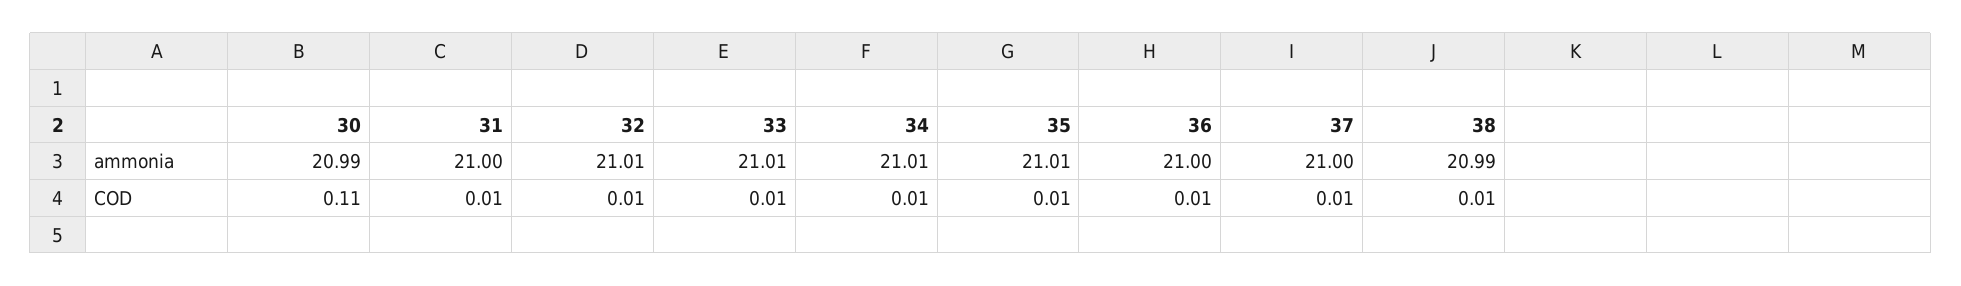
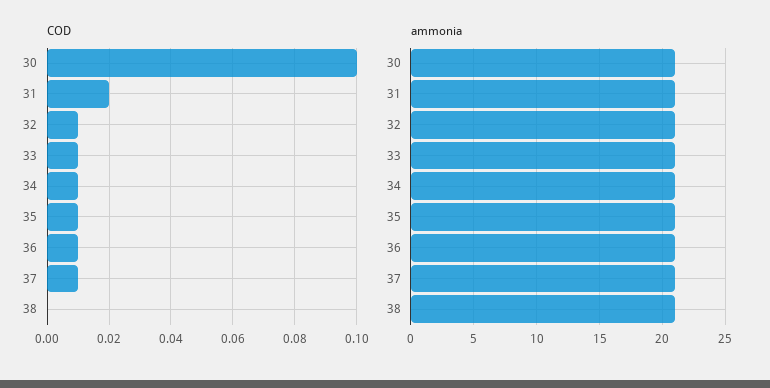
COD, 30: 0.11 -> 0.1
COD, 31: 0.01 -> 0.02
COD, 38: 0.01 -> 0

